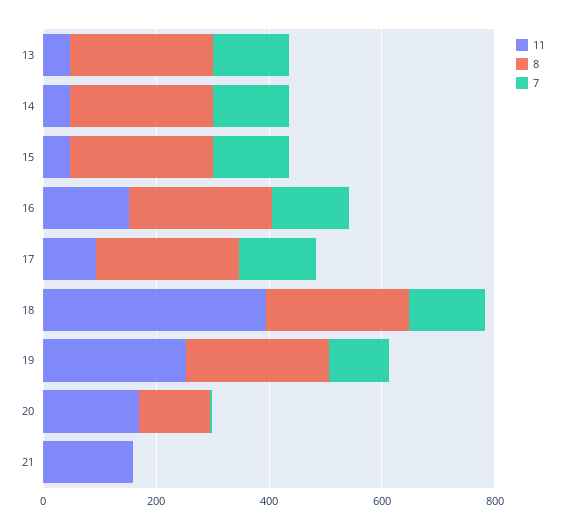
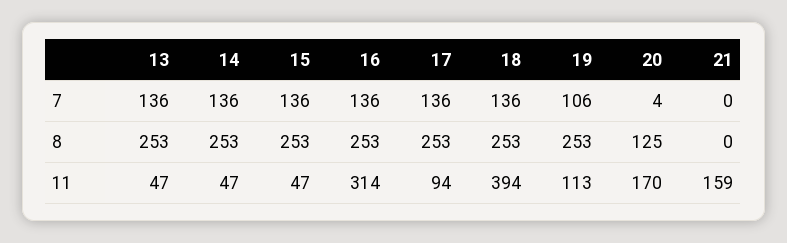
11, 16: 150 -> 314
11, 19: 250 -> 113

